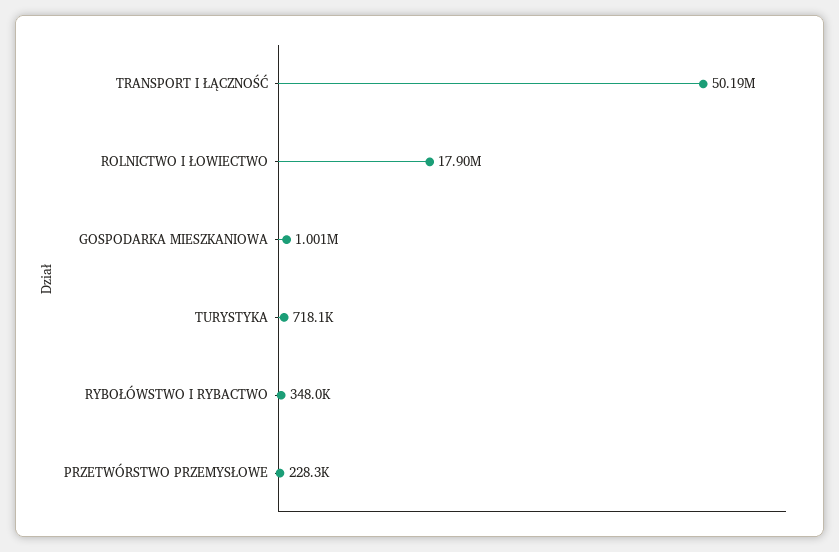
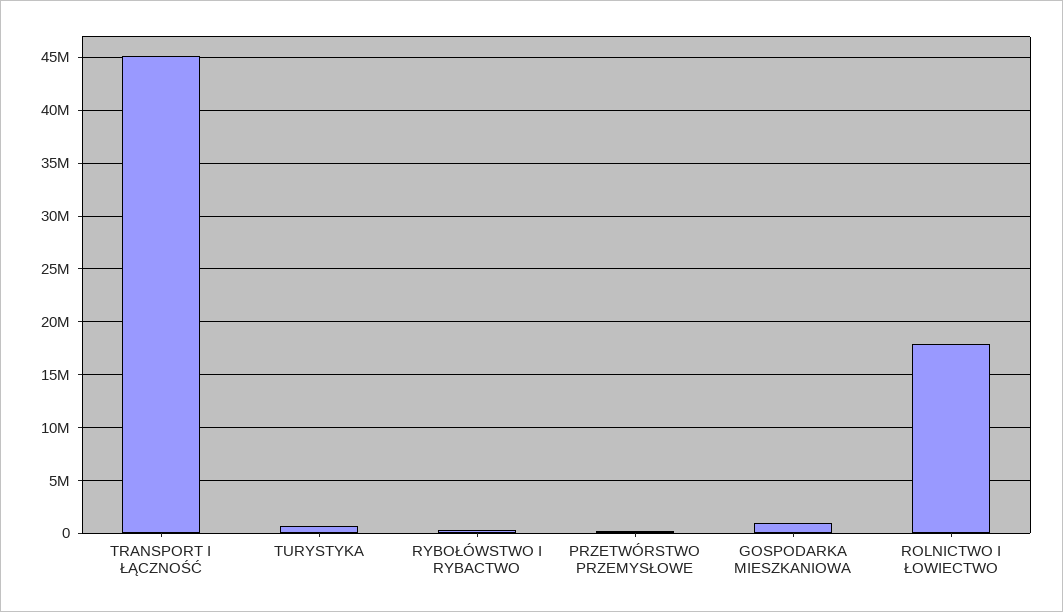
TRANSPORT I ŁĄCZNOŚĆ: 50190000 -> 45000000

